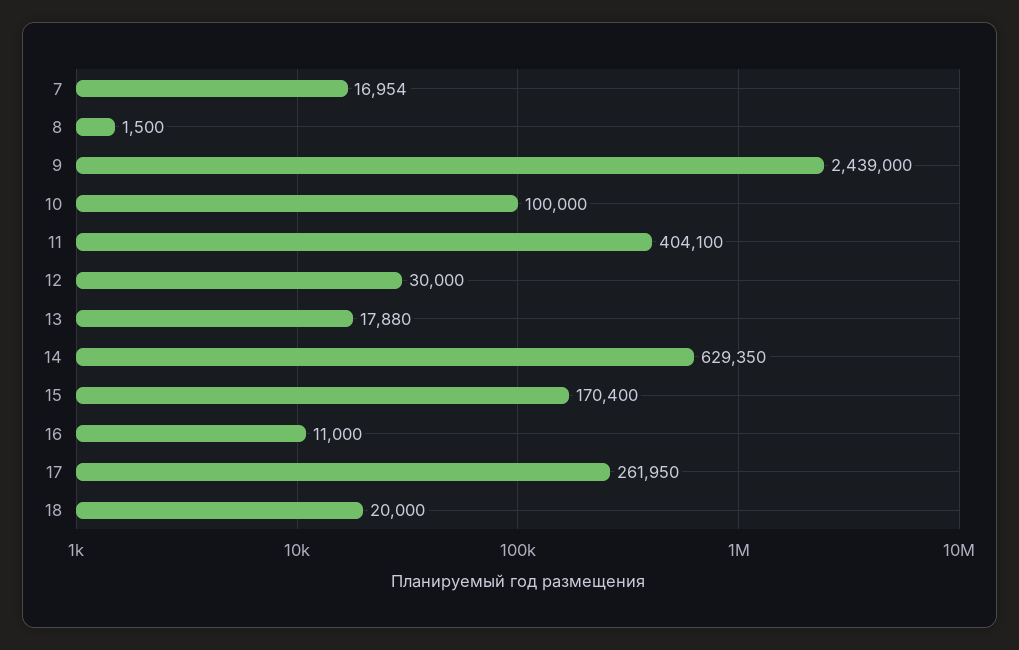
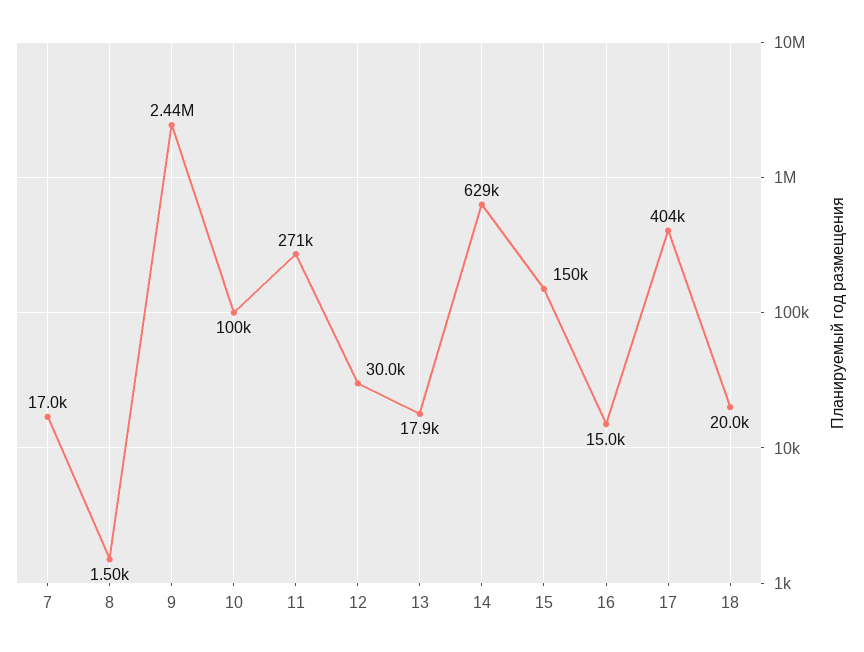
11: 404100 -> 271000
15: 170400 -> 150000
16: 11000 -> 15000
17: 261950 -> 404000

